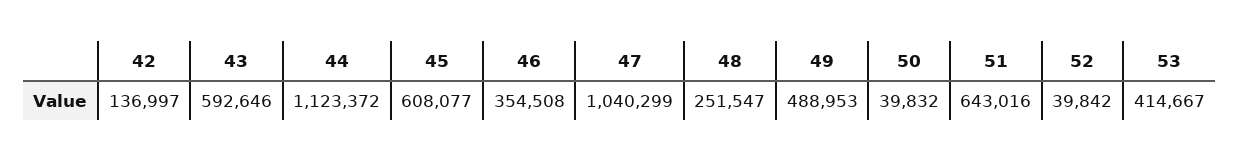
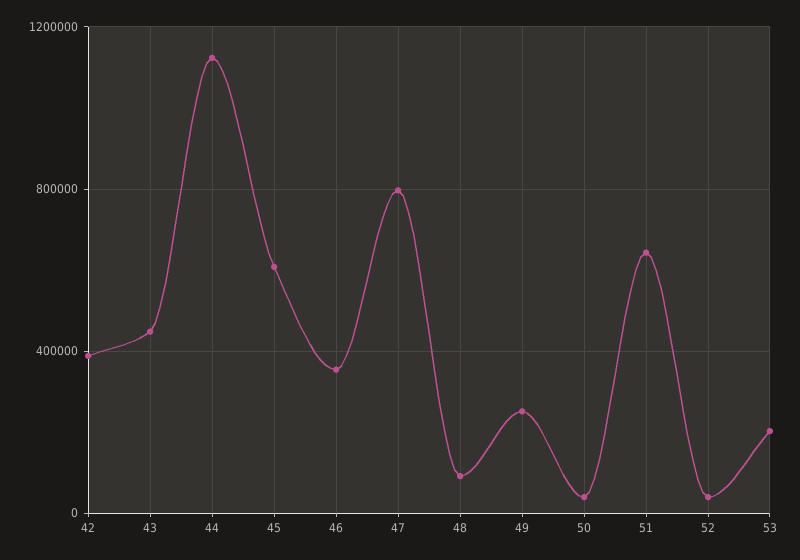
42: 136997 -> 400000
43: 592646 -> 450000
47: 1040299 -> 800000
48: 251547 -> 100000
49: 488953 -> 250000
53: 414667 -> 200000

